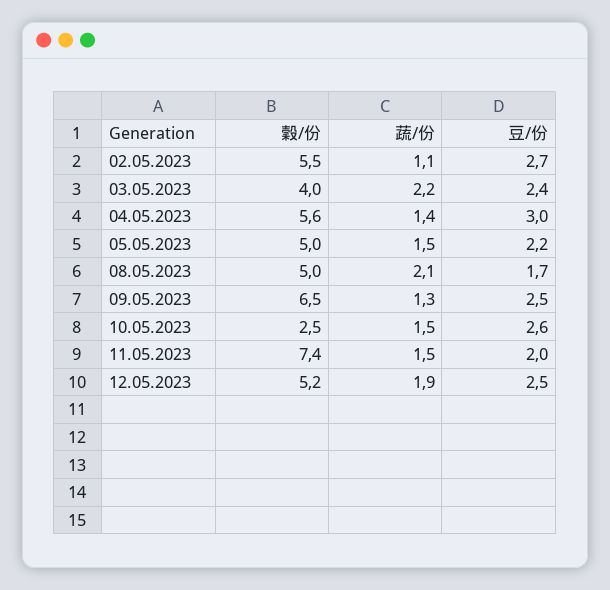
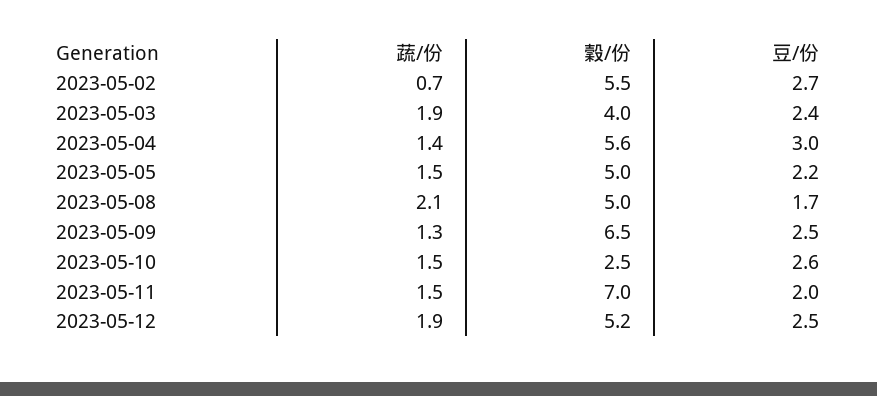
蔬/份, 02.05.2023: 1.1 -> 0.7
蔬/份, 03.05.2023: 2.2 -> 1.9
穀/份, 11.05.2023: 7.4 -> 7

